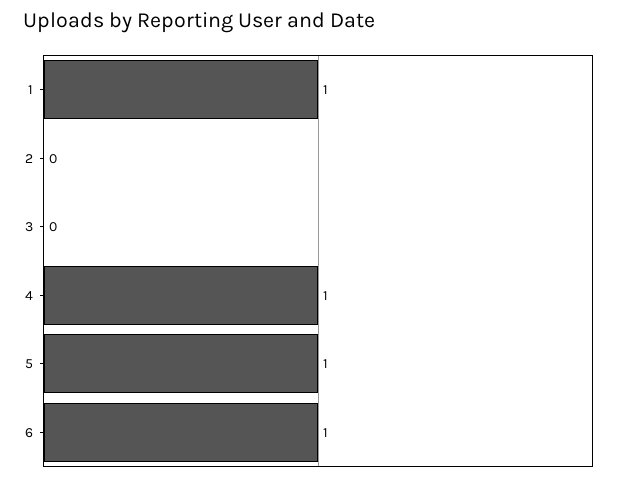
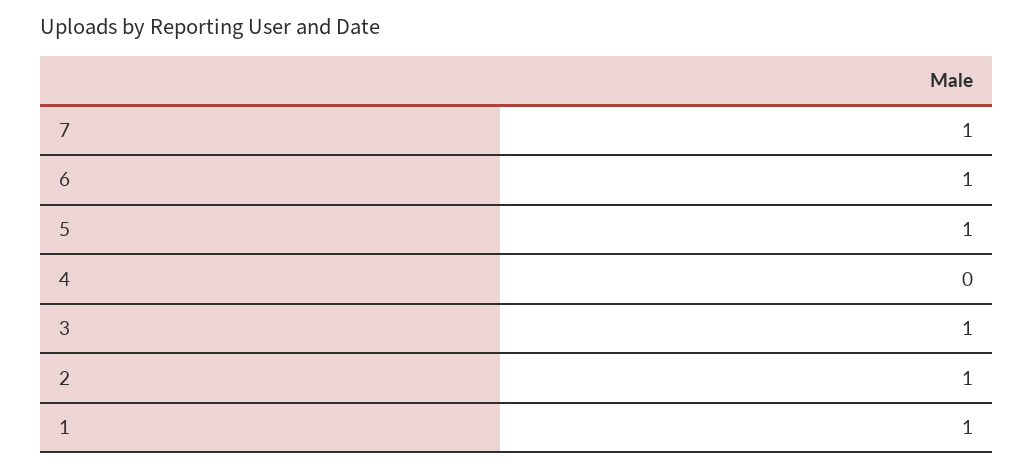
2: 0 -> 1
3: 0 -> 1
4: 1 -> 0
7: none -> 1

